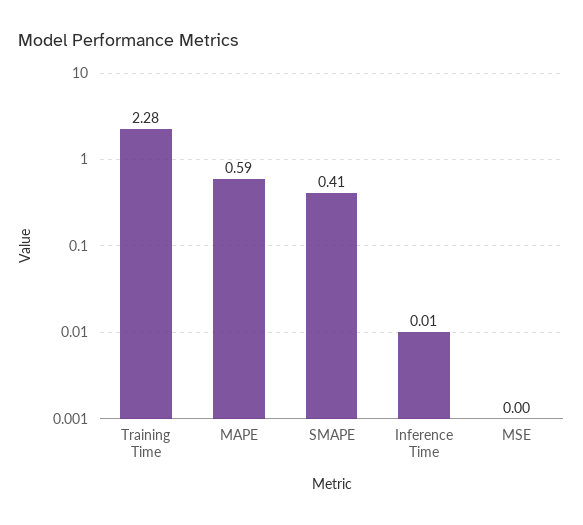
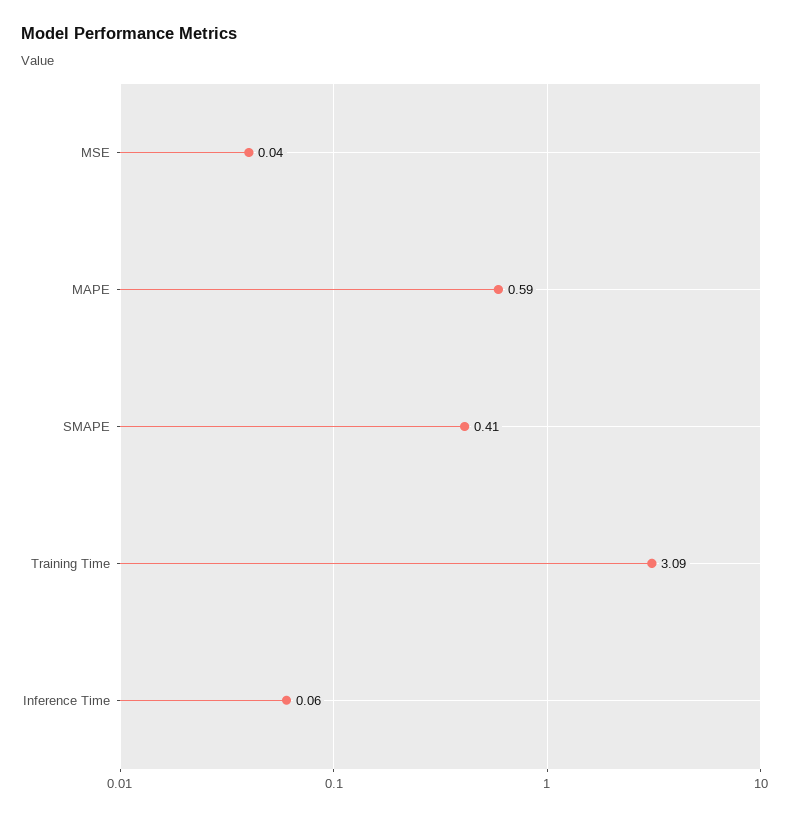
Training Time: 2.28 -> 3.09
Inference Time: 0.01 -> 0.06
MSE: 0 -> 0.04

